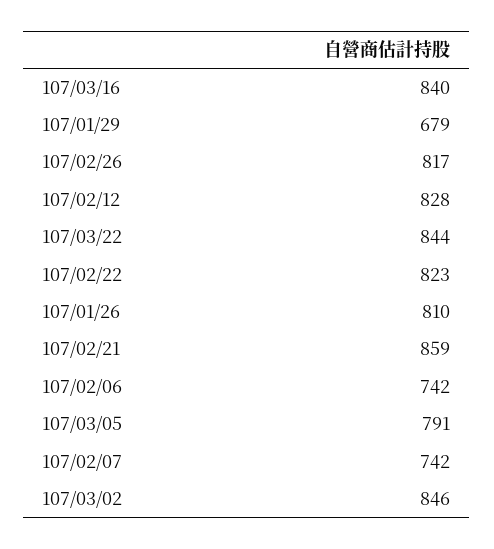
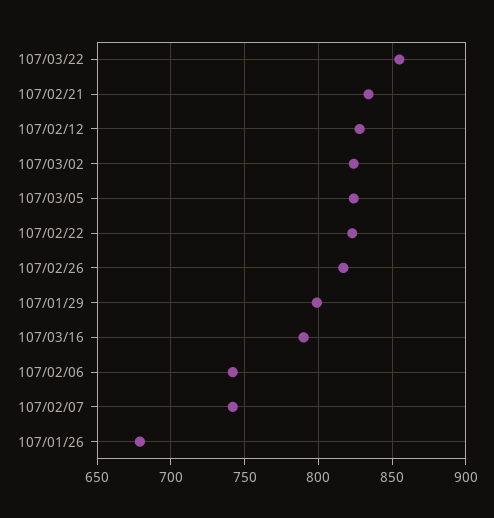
107/03/16: 840 -> 790
107/01/29: 679 -> 800
107/03/22: 844 -> 855
107/01/26: 810 -> 680
107/02/21: 859 -> 835
107/03/05: 791 -> 825
107/03/02: 846 -> 825

